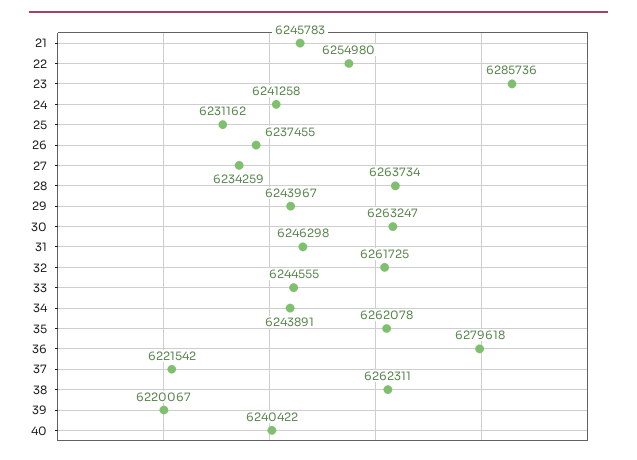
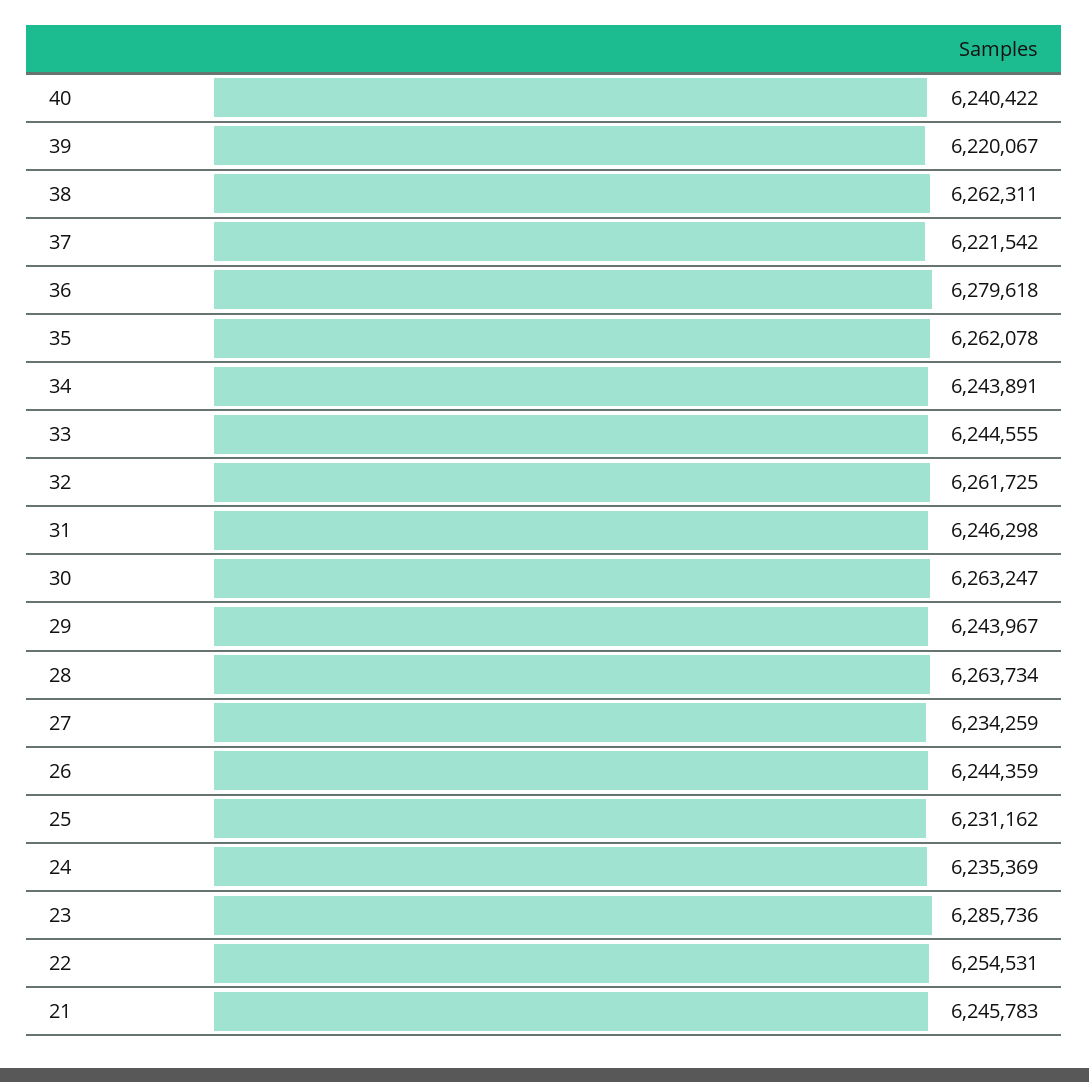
22: 6254980 -> 6254531
24: 6241258 -> 6235369
26: 6237455 -> 6244359

